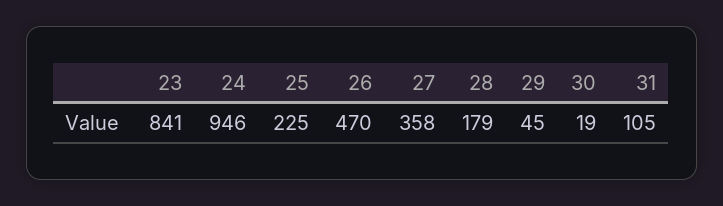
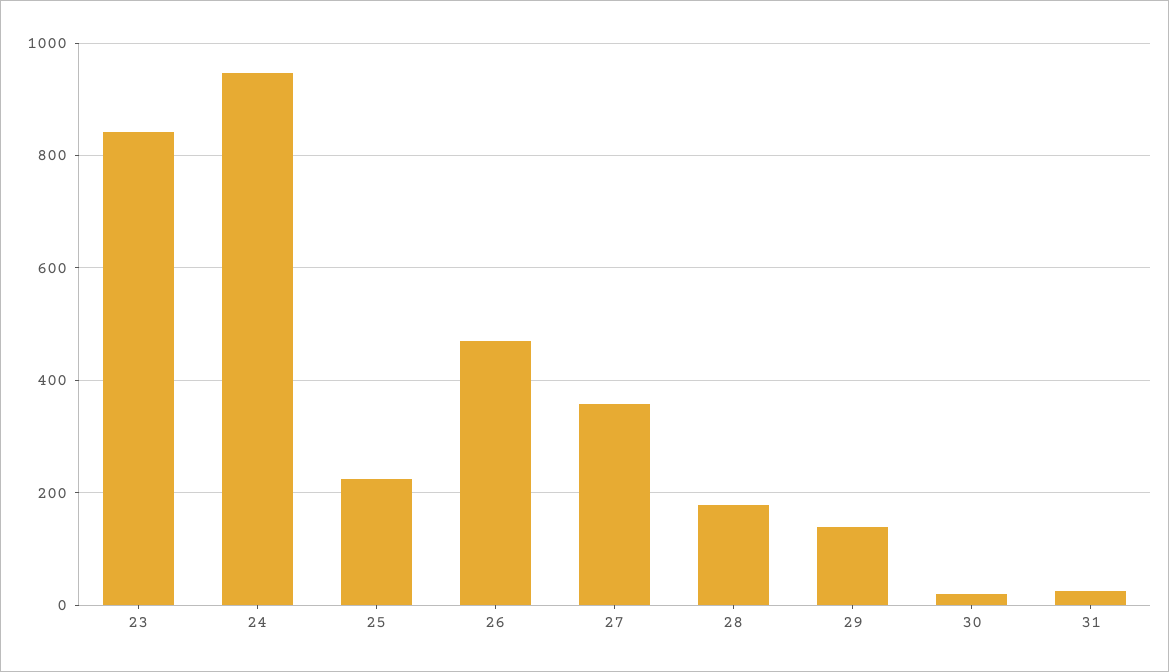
29: 45 -> 140
31: 105 -> 20

